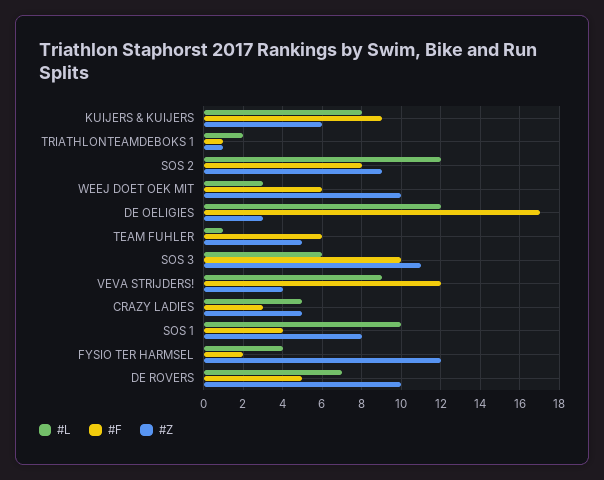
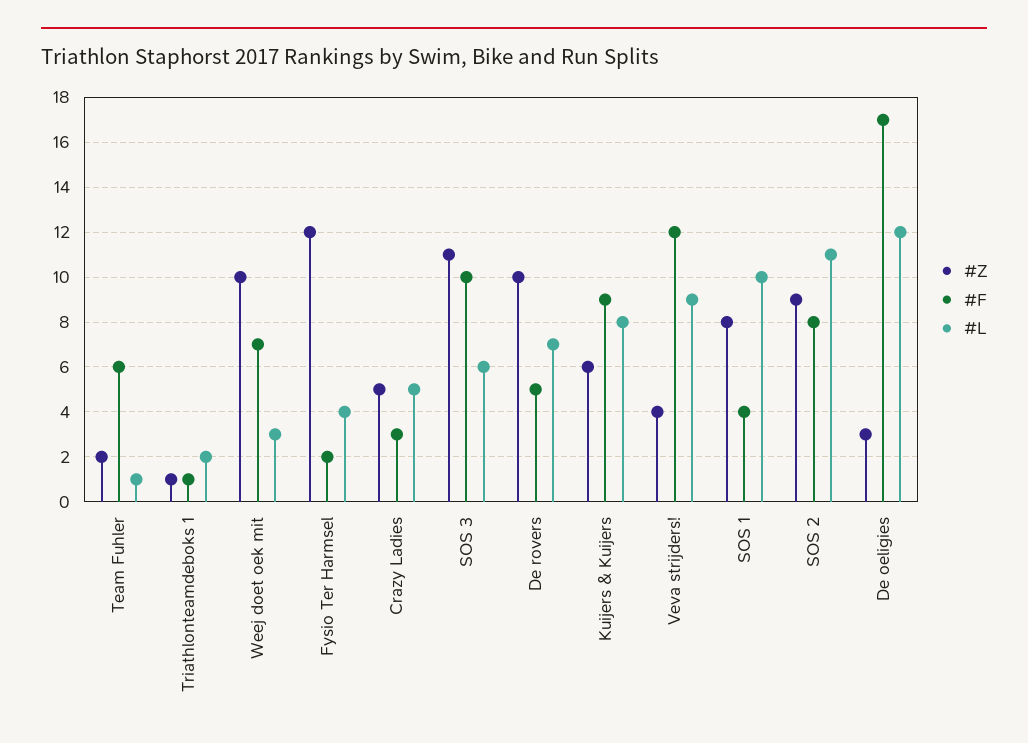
#L, SOS 2: 12 -> 11
#F, WEEJ DOET OEK MIT: 6 -> 7
#Z, TEAM FUHLER: 5 -> 2

